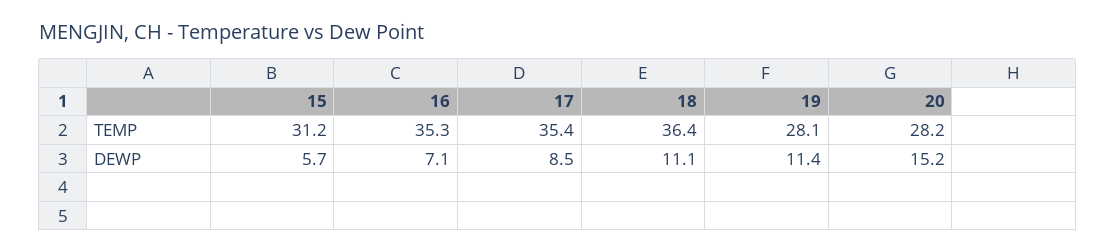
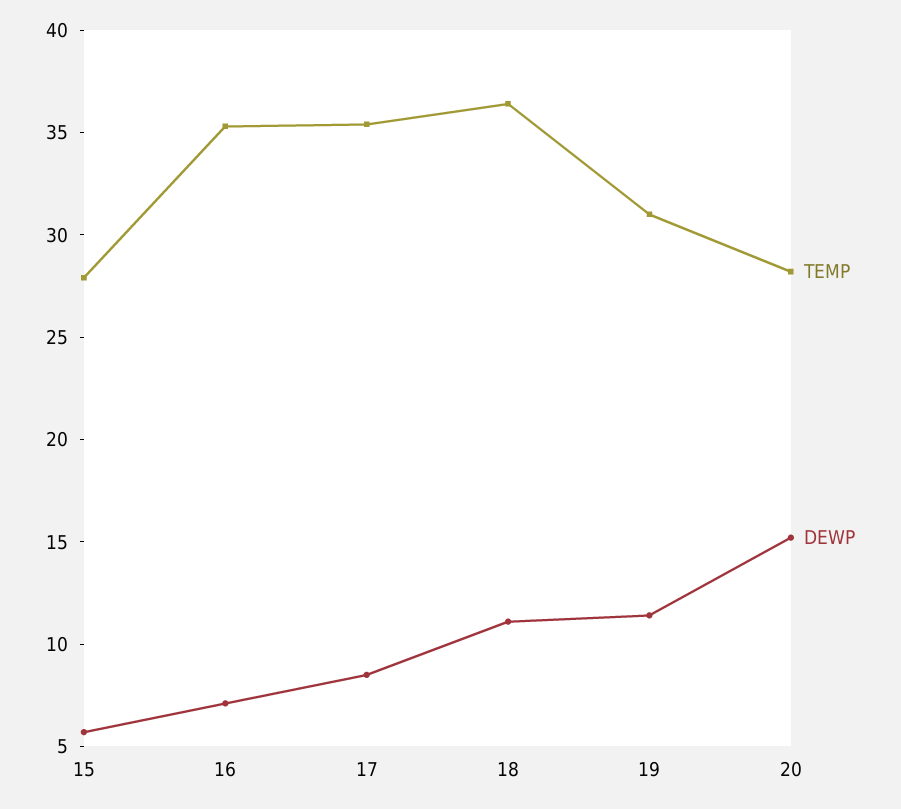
TEMP, 15: 31.2 -> 28
TEMP, 19: 28.1 -> 31

